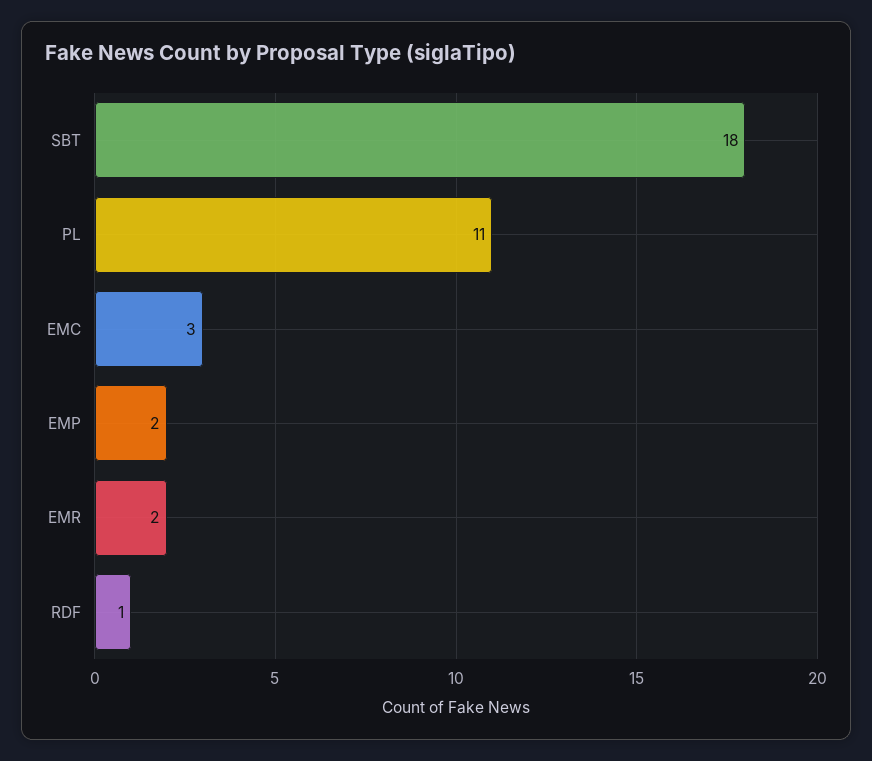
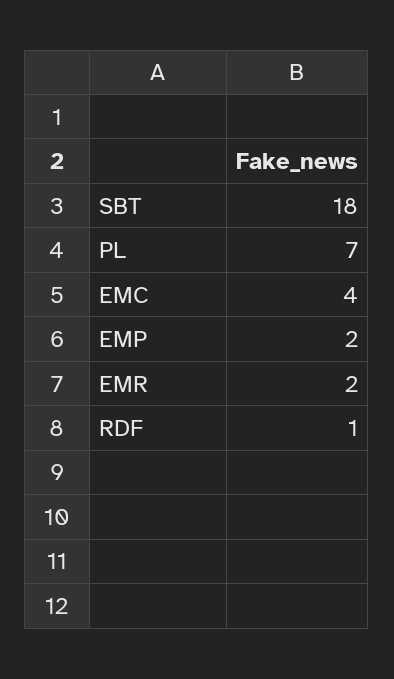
PL: 11 -> 7
EMC: 3 -> 4

